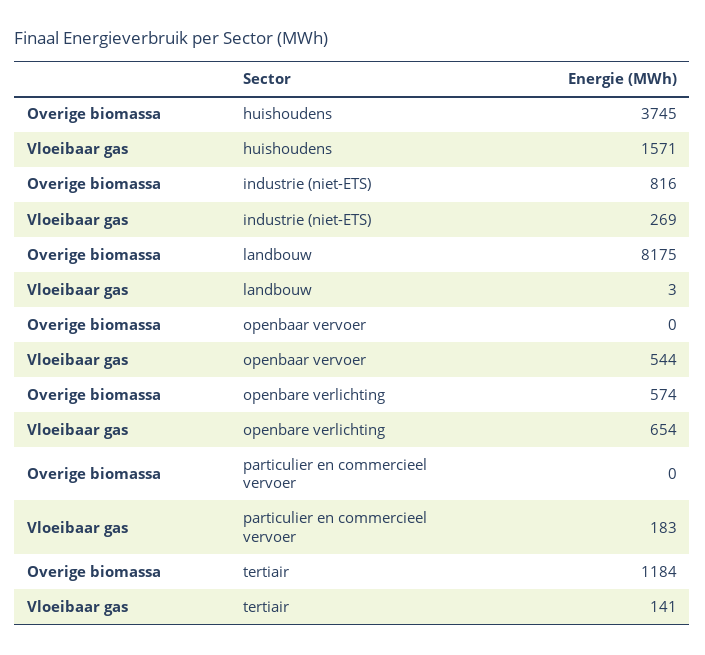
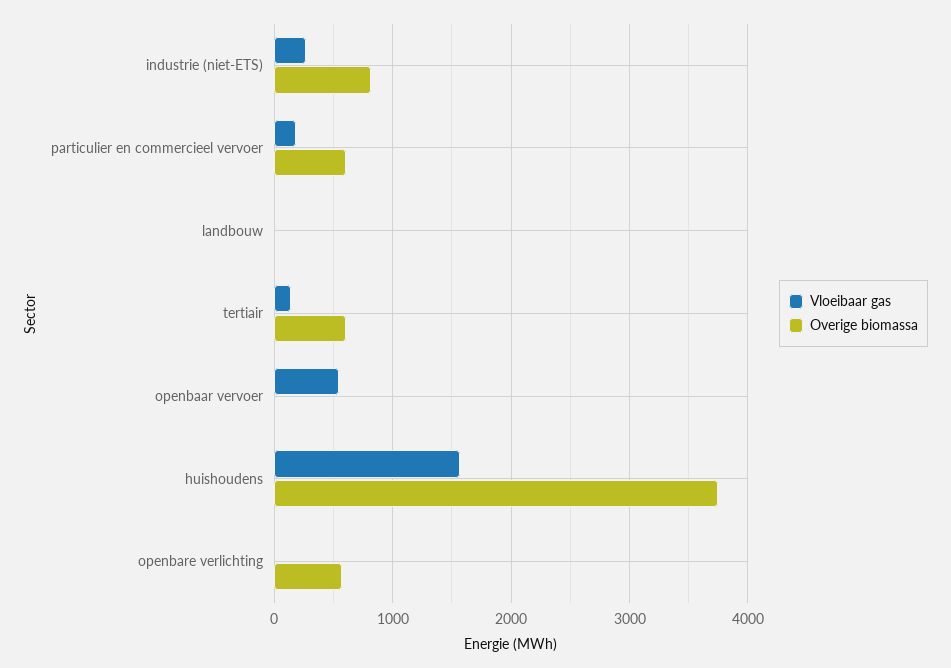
Overige biomassa, landbouw: 8175 -> 0
Vloeibaar gas, openbare verlichting: 654 -> 0
Overige biomassa, particulier en commercieel vervoer: 0 -> 600
Overige biomassa, tertiair: 1184 -> 600

